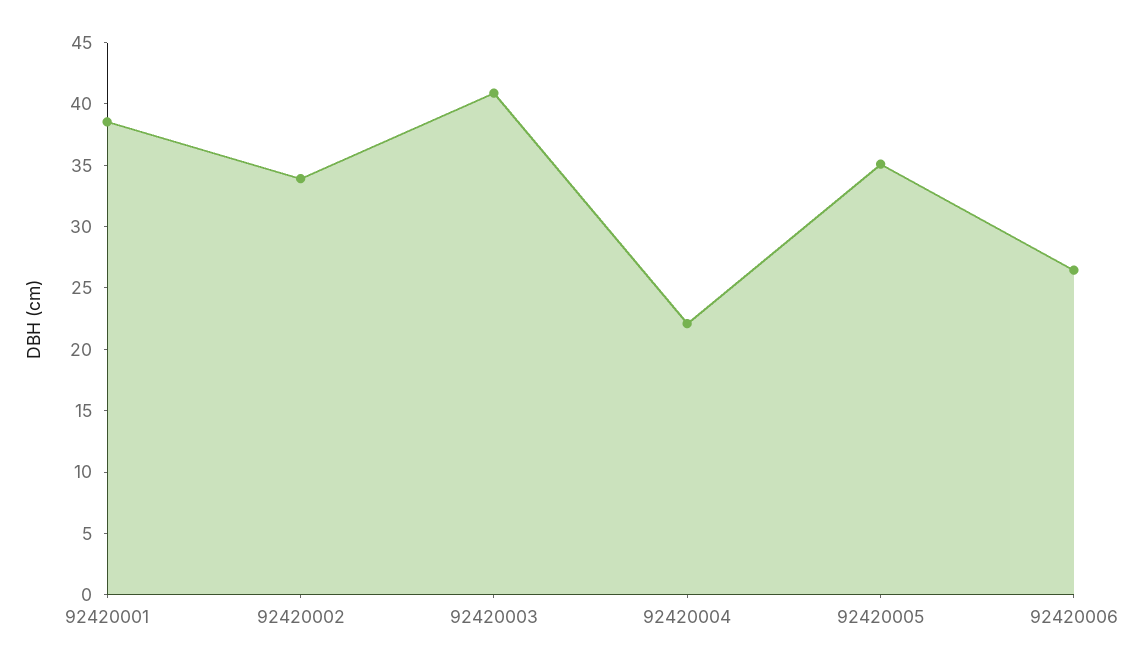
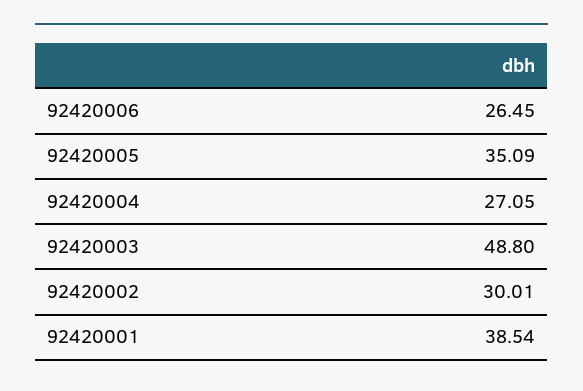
92420002: 34 -> 30.01
92420003: 41 -> 48.8
92420004: 22 -> 27.05

